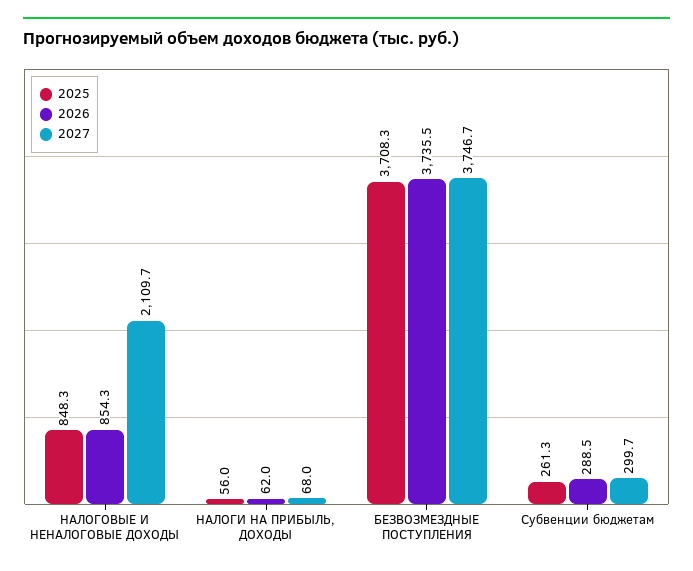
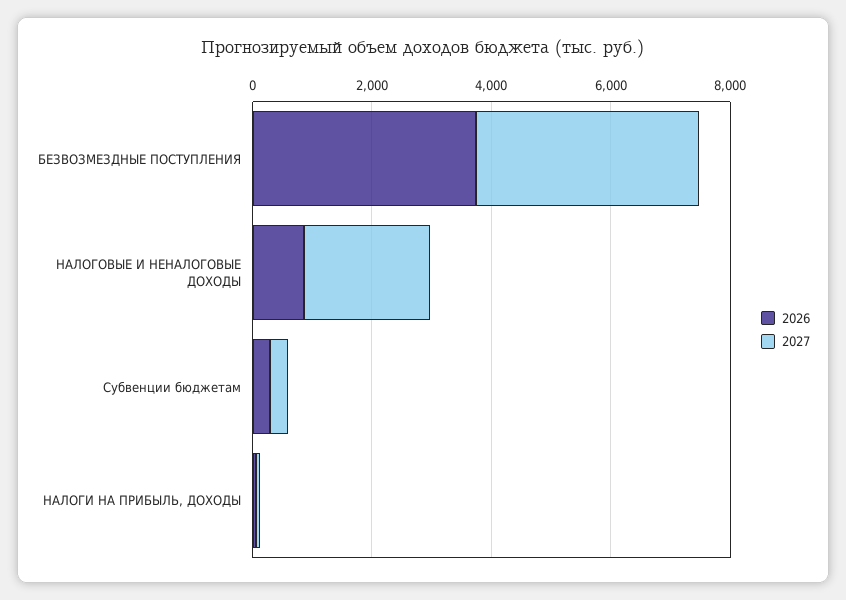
2025, НАЛОГОВЫЕ И НЕНАЛОГОВЫЕ ДОХОДЫ: 848.3 -> none
2025, НАЛОГИ НА ПРИБЫЛЬ, ДОХОДЫ: 56 -> none
2025, БЕЗВОЗМЕЗДНЫЕ ПОСТУПЛЕНИЯ: 3708.3 -> none
2025, Субвенции бюджетам: 261.3 -> none

